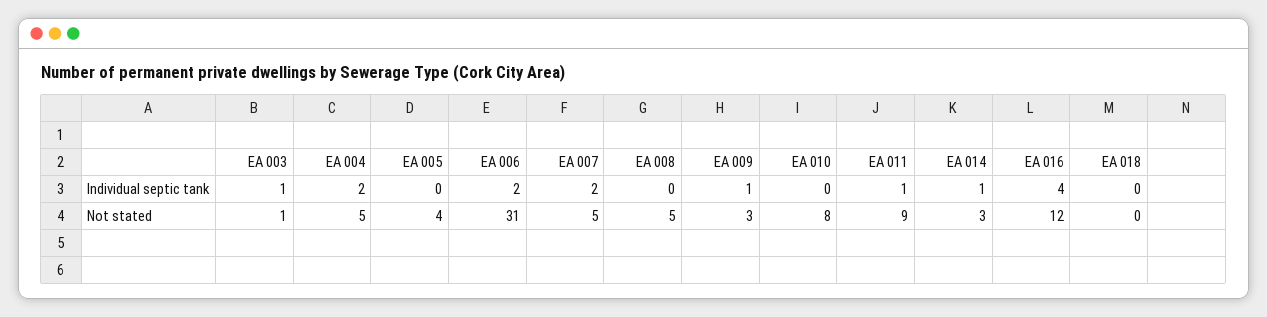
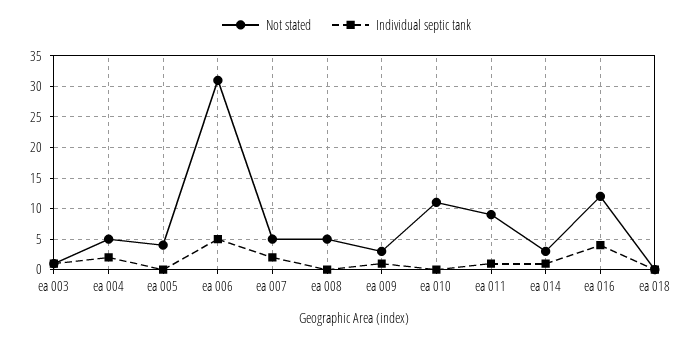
Individual septic tank, EA 006: 2 -> 5
Not stated, EA 010: 8 -> 11

